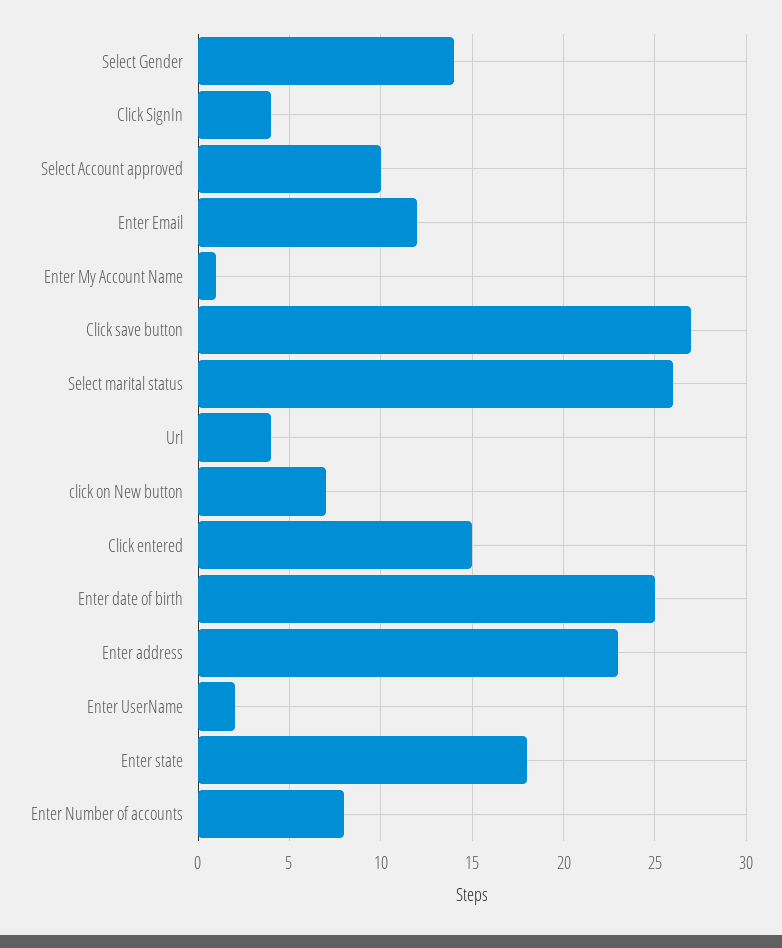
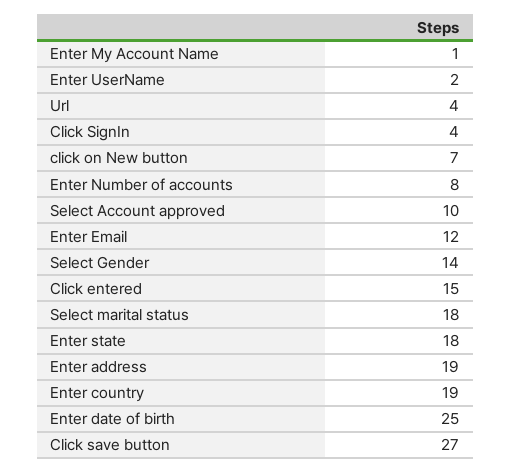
Select marital status: 26 -> 18
Enter address: 23 -> 19
Enter country: none -> 19

